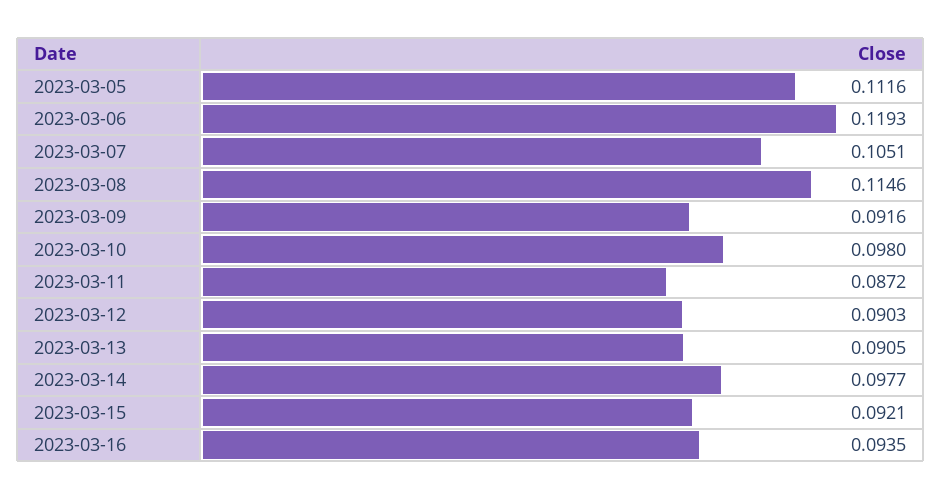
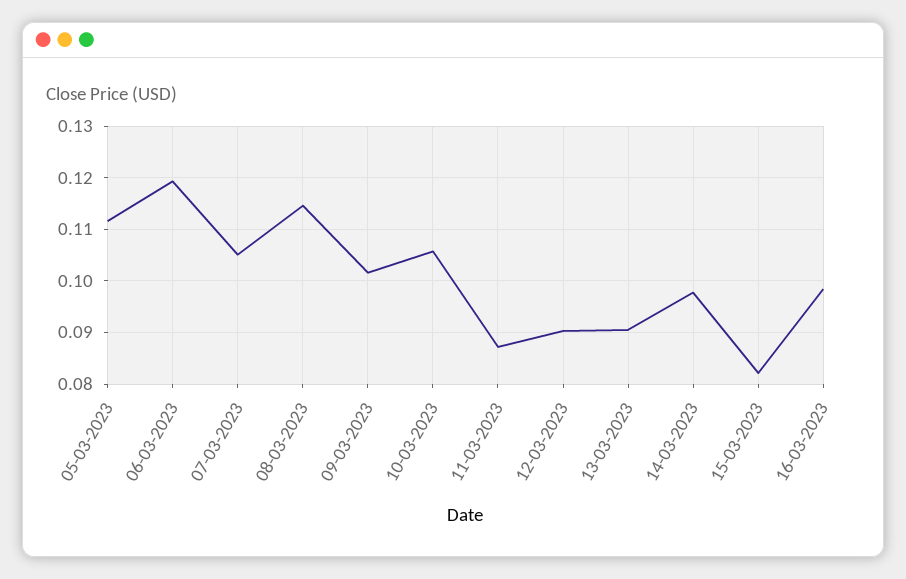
2023-03-09: 0.0916 -> 0.102
2023-03-10: 0.098 -> 0.106
2023-03-15: 0.0921 -> 0.082
2023-03-16: 0.0935 -> 0.098

